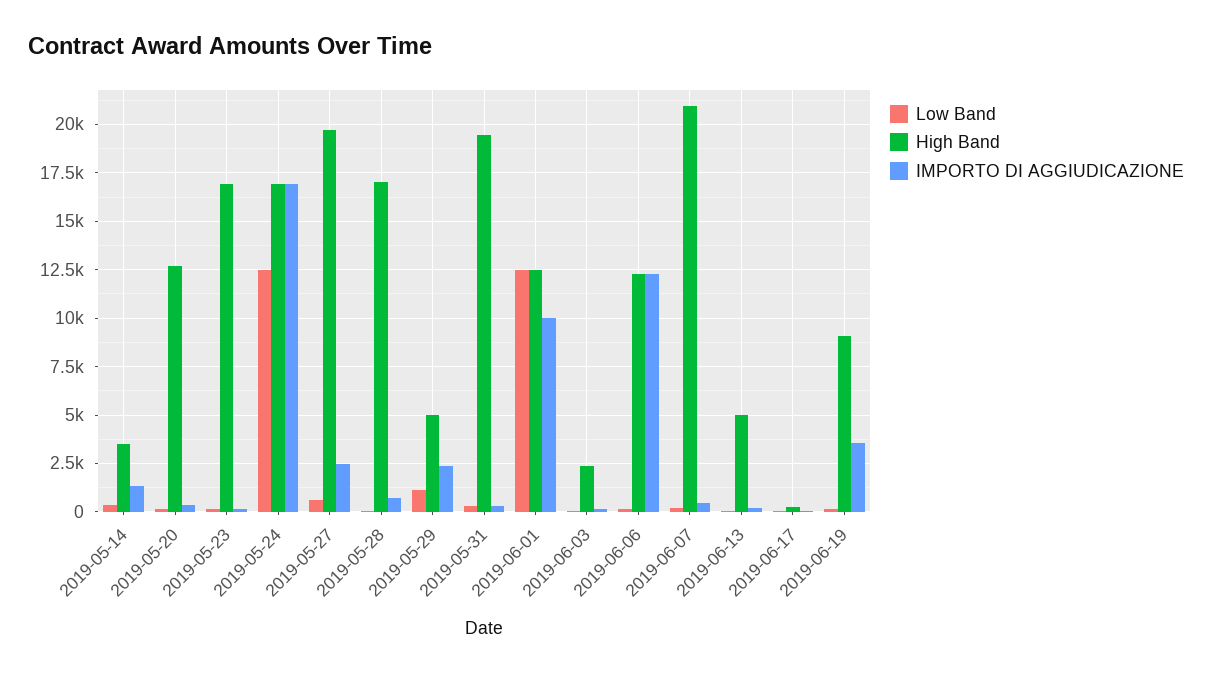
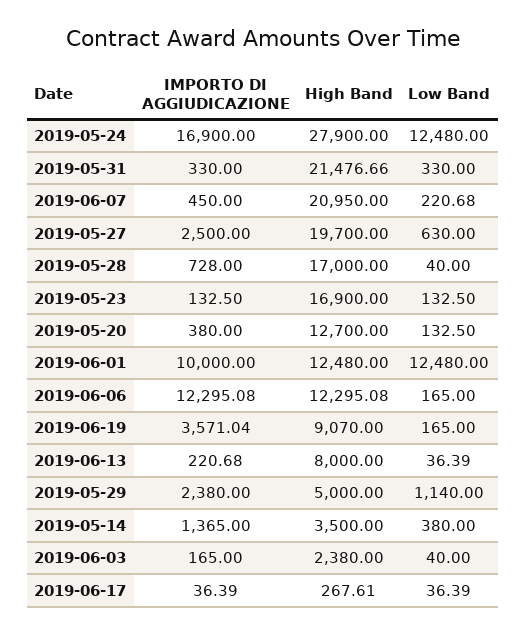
High Band, 2019-05-24: 17000 -> 27900
High Band, 2019-05-31: 19500 -> 21476.66
High Band, 2019-06-13: 5000 -> 8000

